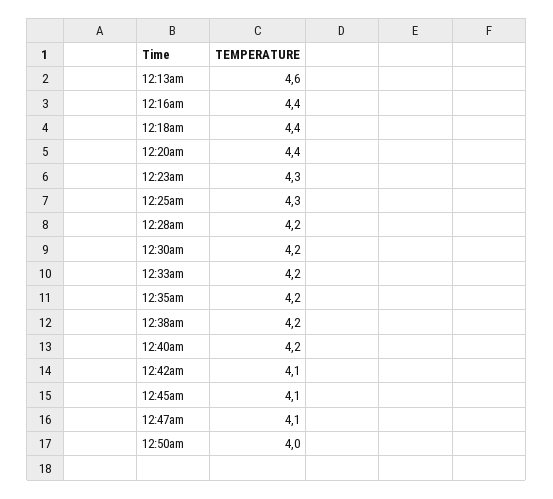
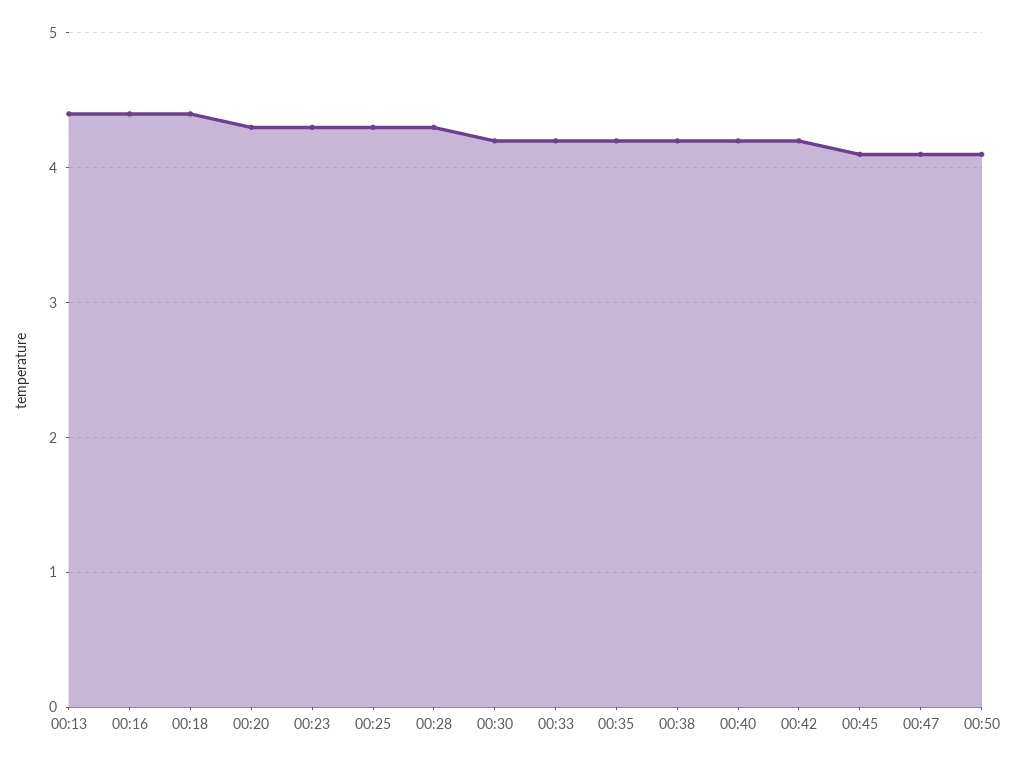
12:13am: 4.6 -> 4.4
12:20am: 4.4 -> 4.3
12:28am: 4.2 -> 4.3
12:42am: 4.1 -> 4.2
12:50am: 4 -> 4.1

